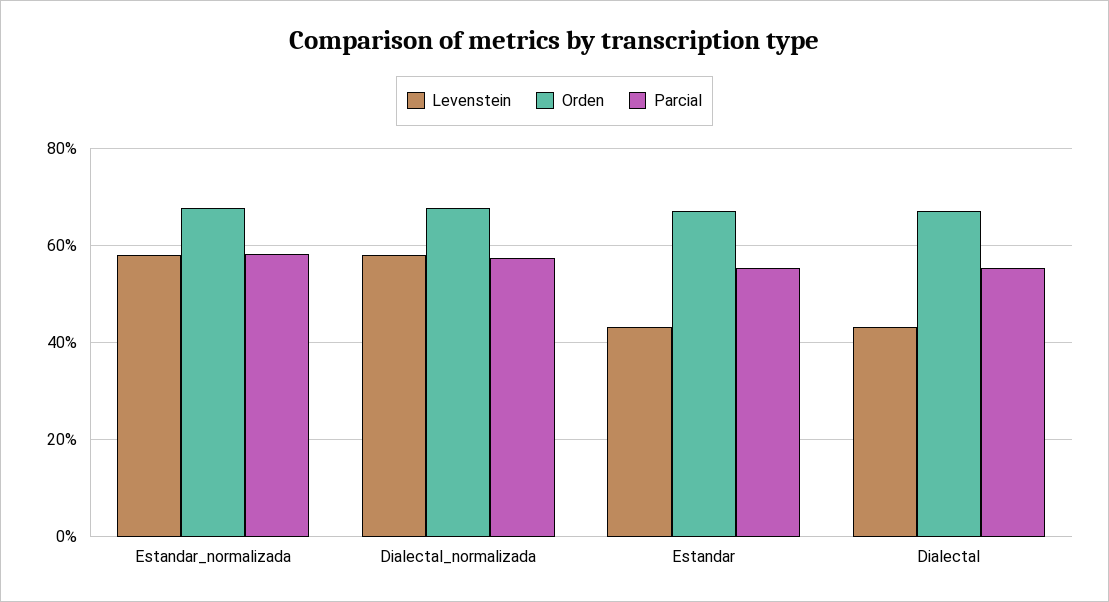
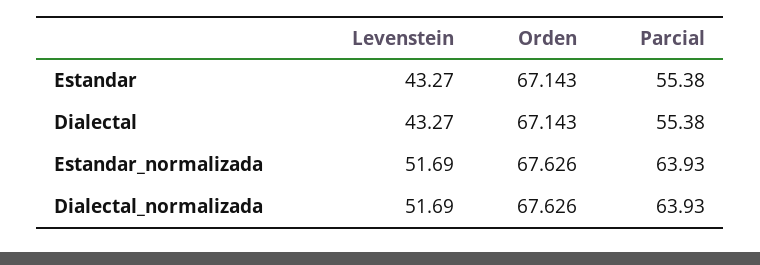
Levenstein, Estandar_normalizada: 58 -> 51.69
Parcial, Estandar_normalizada: 58 -> 63.93
Levenstein, Dialectal_normalizada: 58 -> 51.69
Parcial, Dialectal_normalizada: 58 -> 63.93

